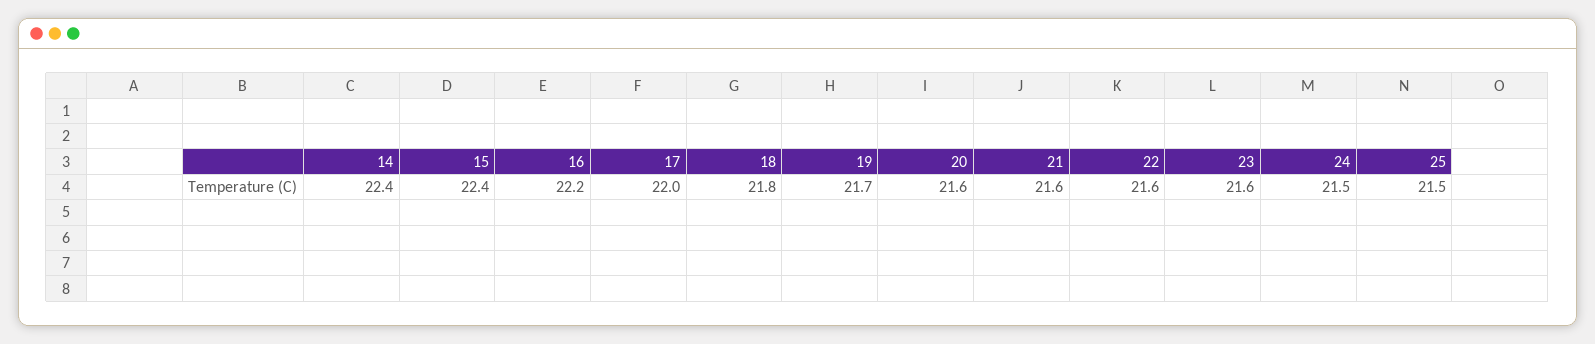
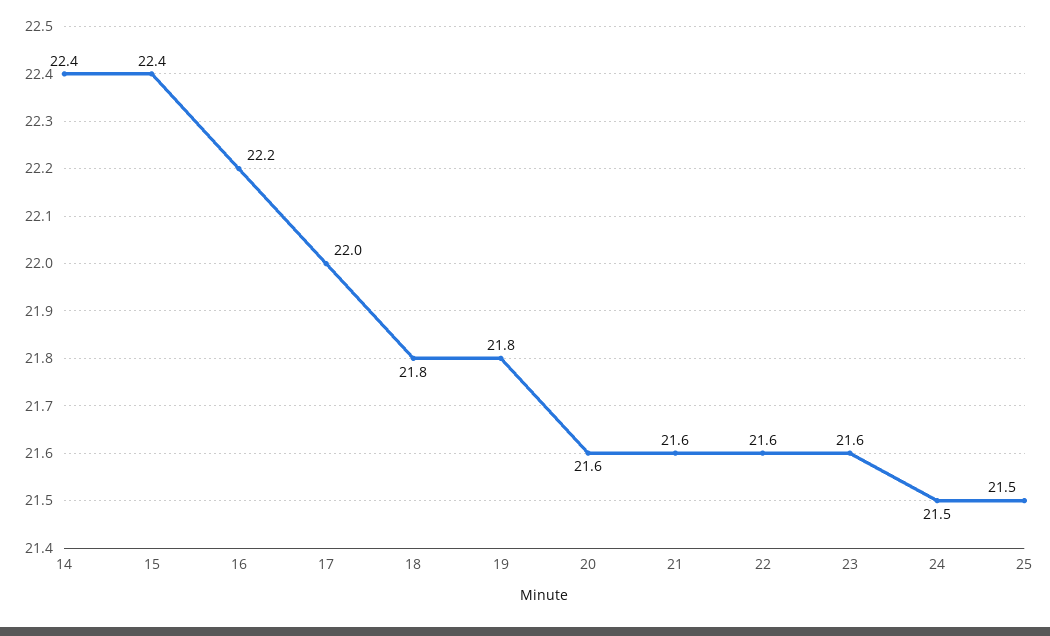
19: 21.7 -> 21.8

